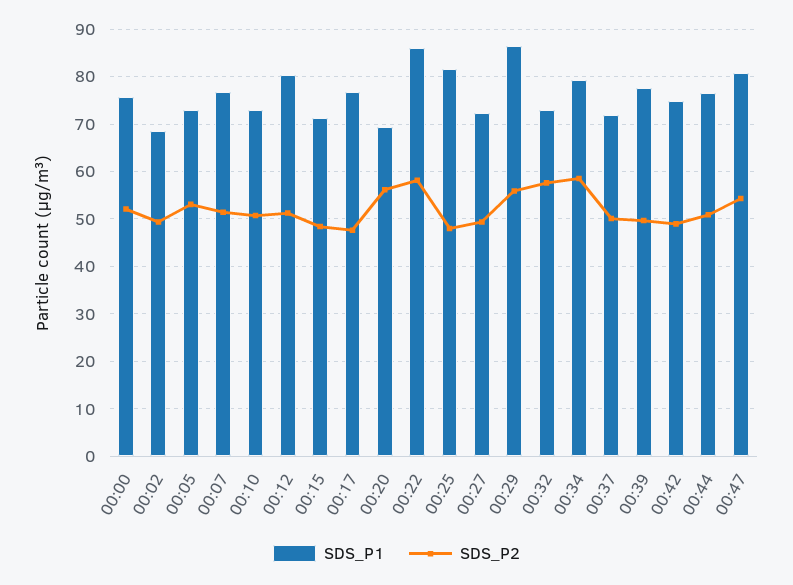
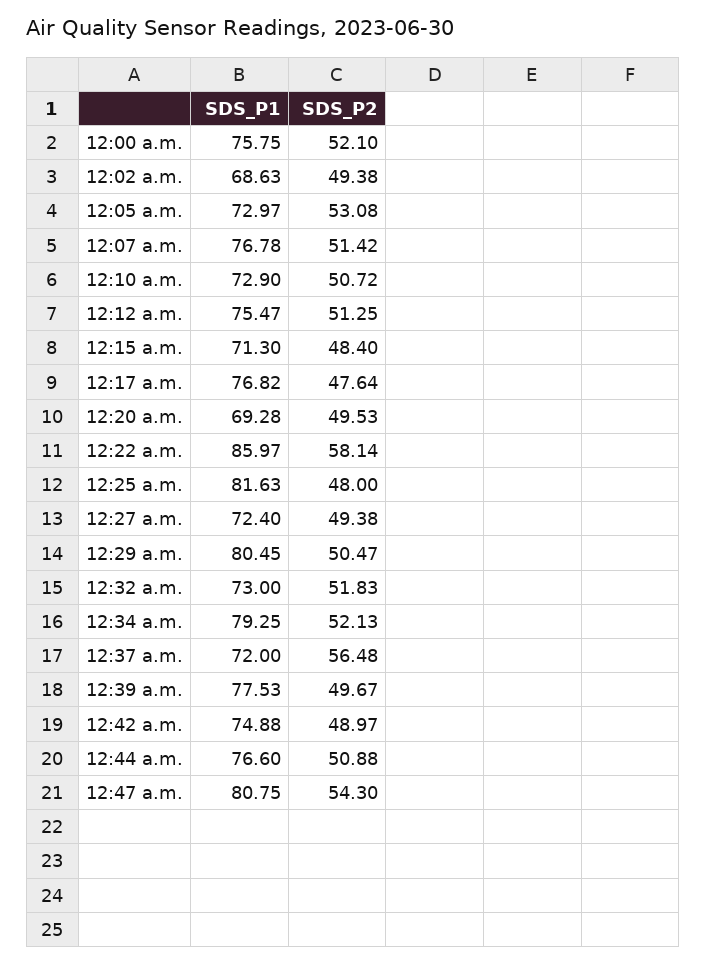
SDS_P1, 00:12: 80 -> 75.47
SDS_P2, 00:20: 56 -> 49.53
SDS_P1, 00:29: 86 -> 80.45
SDS_P2, 00:29: 56 -> 50.47
SDS_P2, 00:32: 58 -> 51.83
SDS_P2, 00:34: 58 -> 52.13
SDS_P2, 00:37: 50 -> 56.48

